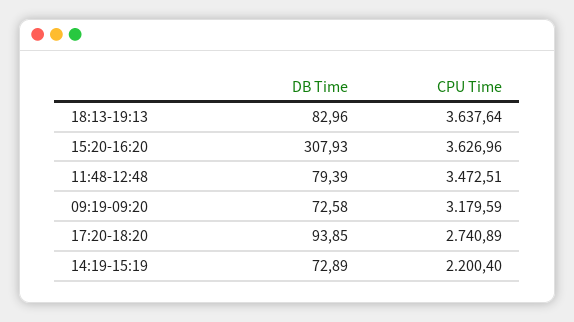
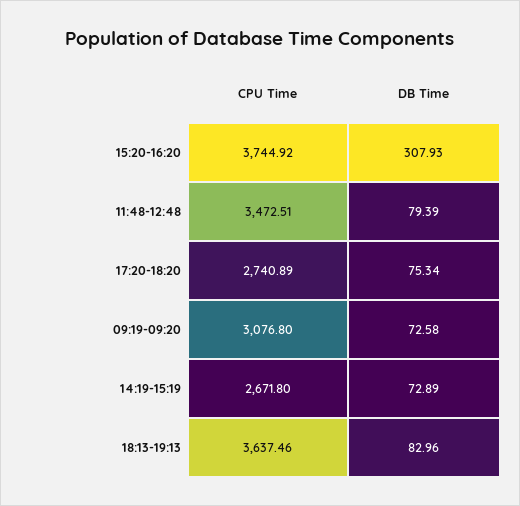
CPU Time, 18:13-19:13: 3637.64 -> 3637.46
CPU Time, 15:20-16:20: 3626.96 -> 3744.92
CPU Time, 09:19-09:20: 3179.59 -> 3076.8
DB Time, 17:20-18:20: 93.85 -> 75.34
CPU Time, 14:19-15:19: 2200.4 -> 2671.8

